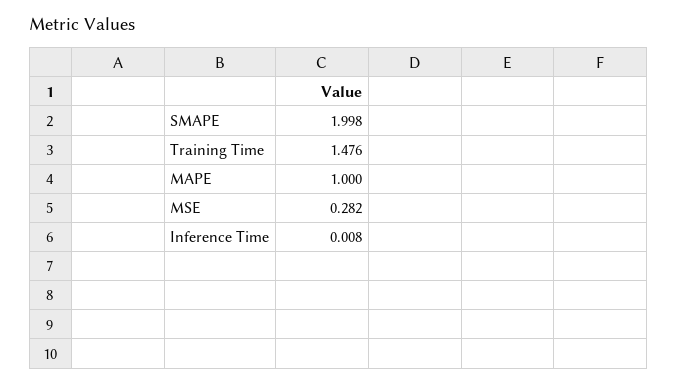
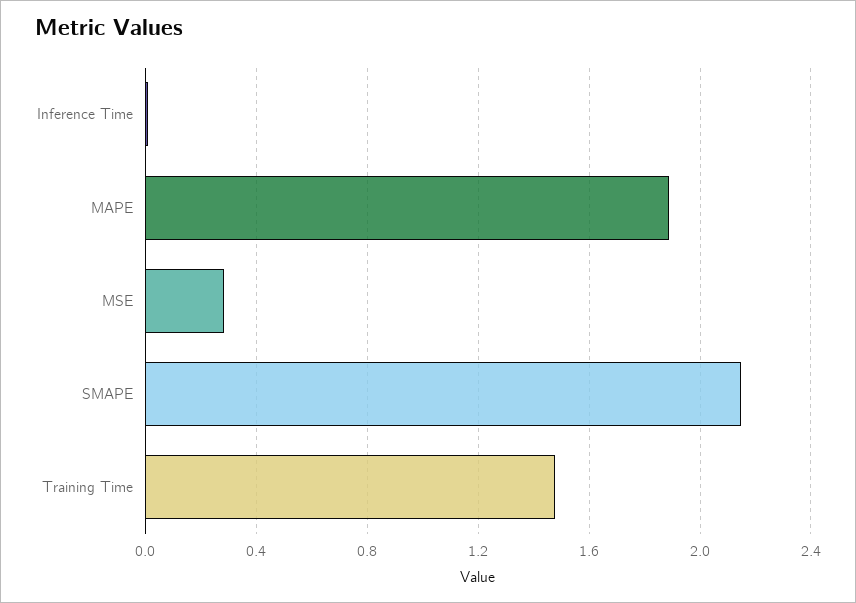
SMAPE: 1.998 -> 2.15
MAPE: 1 -> 1.9

